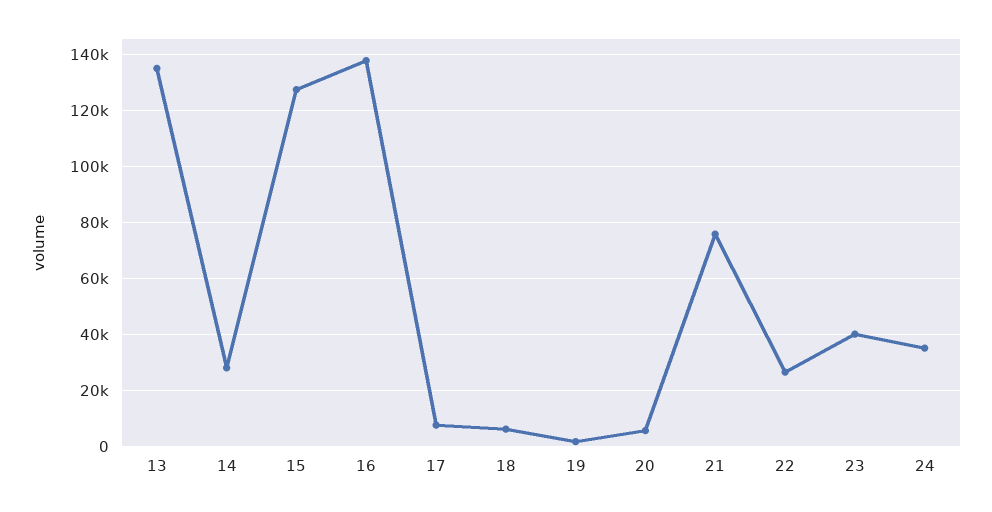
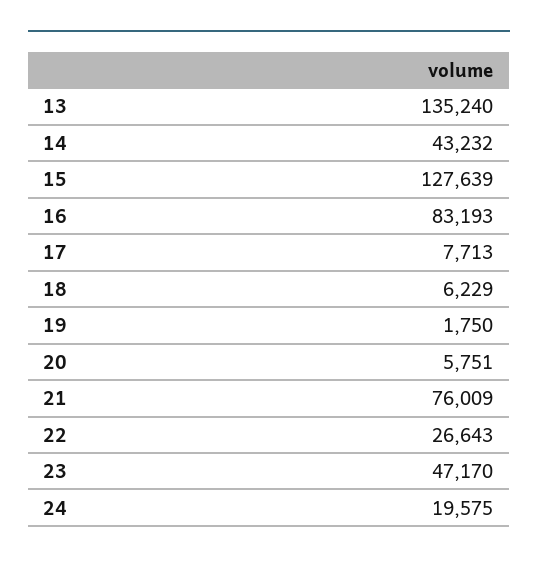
14: 27500 -> 43232
16: 137500 -> 83193
23: 40000 -> 47170
24: 35000 -> 19575

